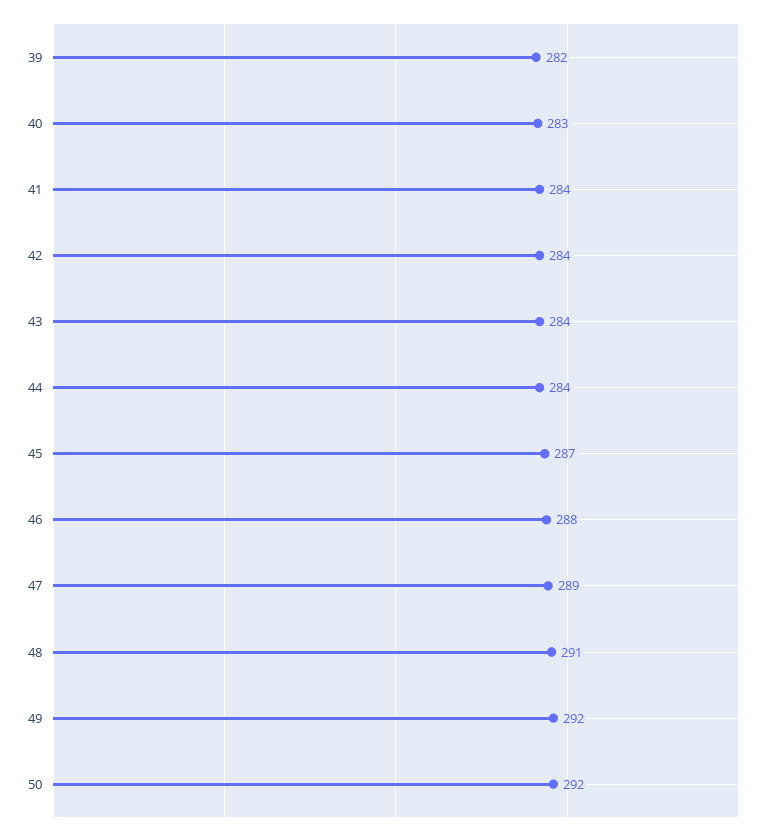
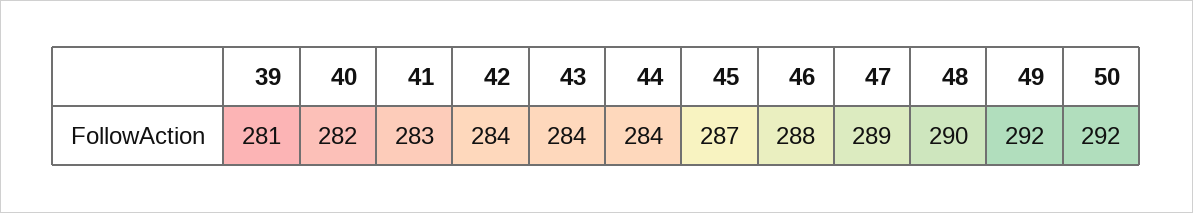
39: 282 -> 281
40: 283 -> 282
41: 284 -> 283
48: 291 -> 290

